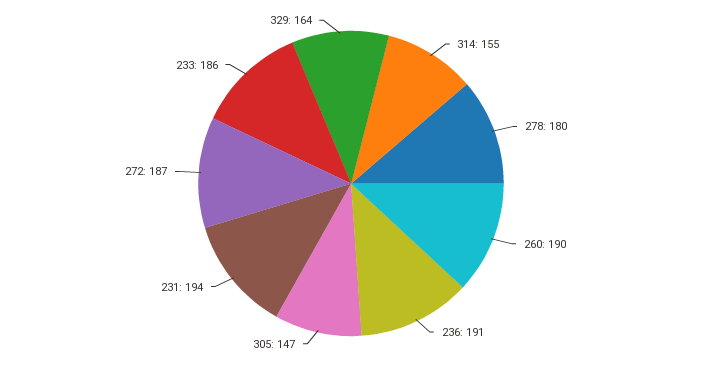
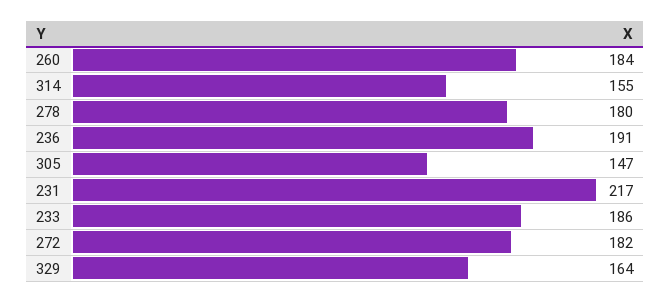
260: 190 -> 184
231: 194 -> 217
272: 187 -> 182

